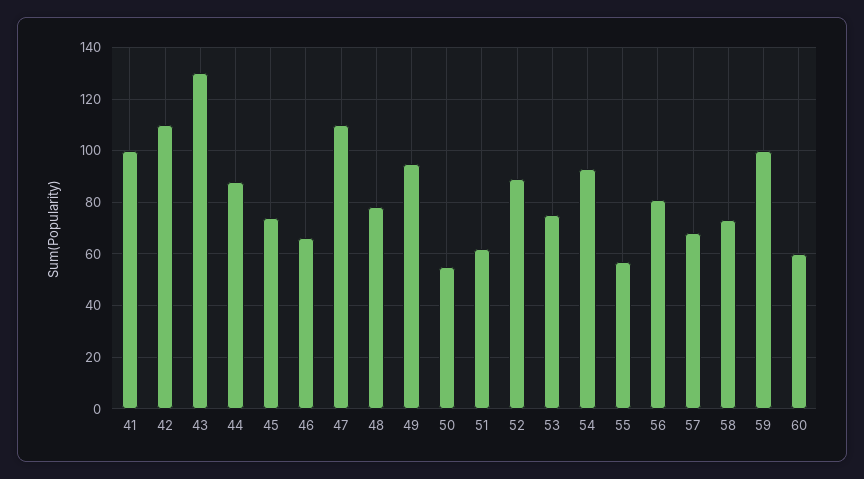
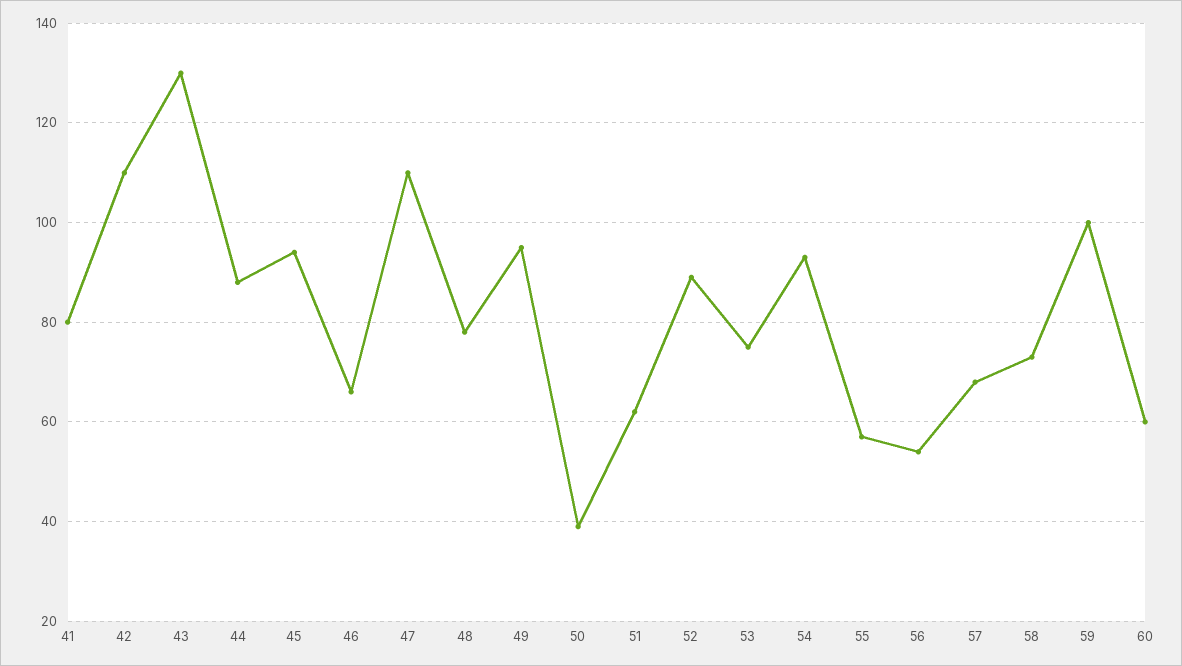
41: 100 -> 80
45: 75 -> 95
50: 55 -> 40
56: 80 -> 55

